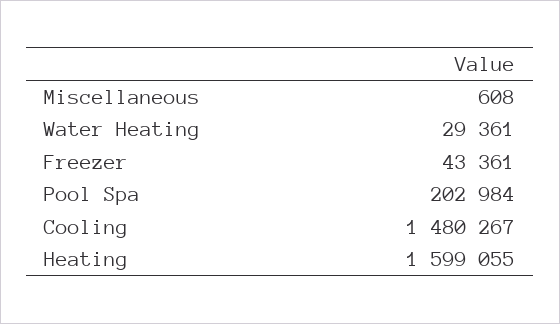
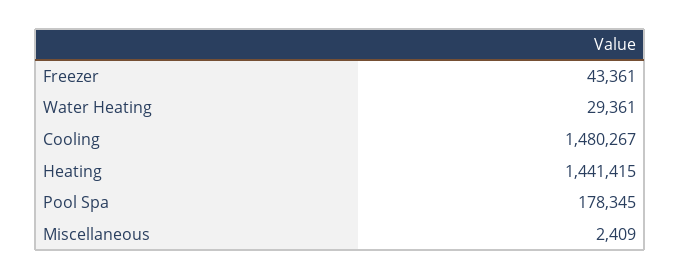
Miscellaneous: 608 -> 2409
Pool Spa: 202984 -> 178345
Heating: 1599055 -> 1441415

